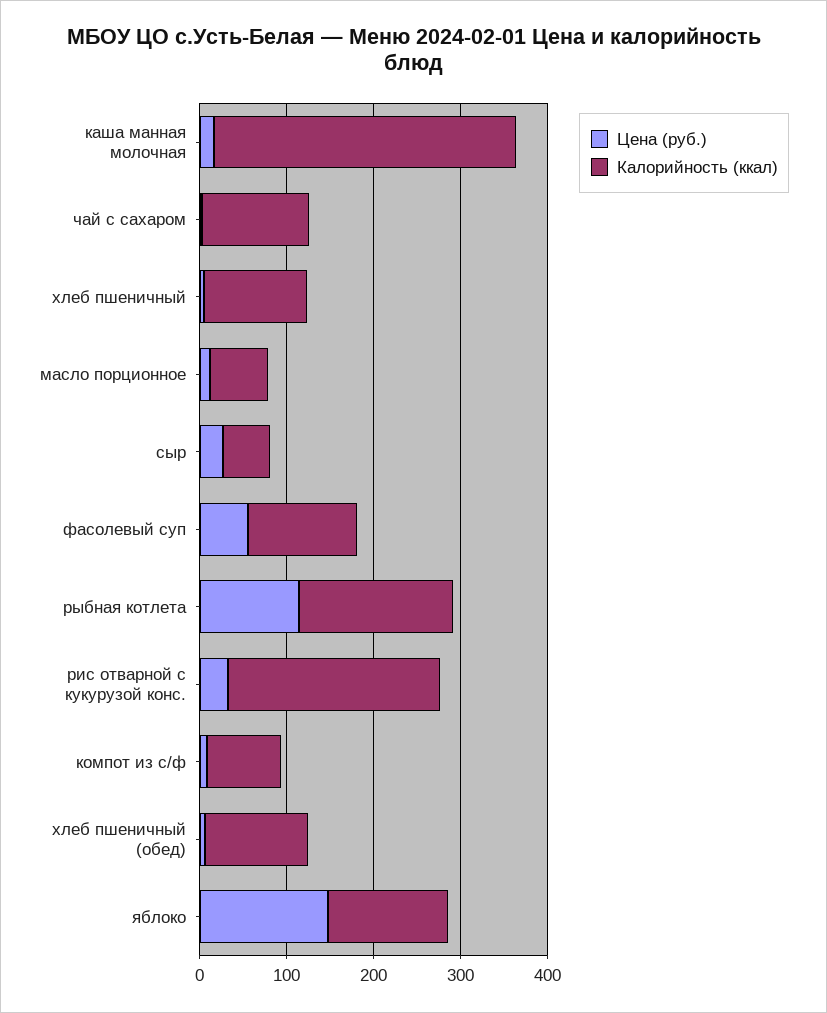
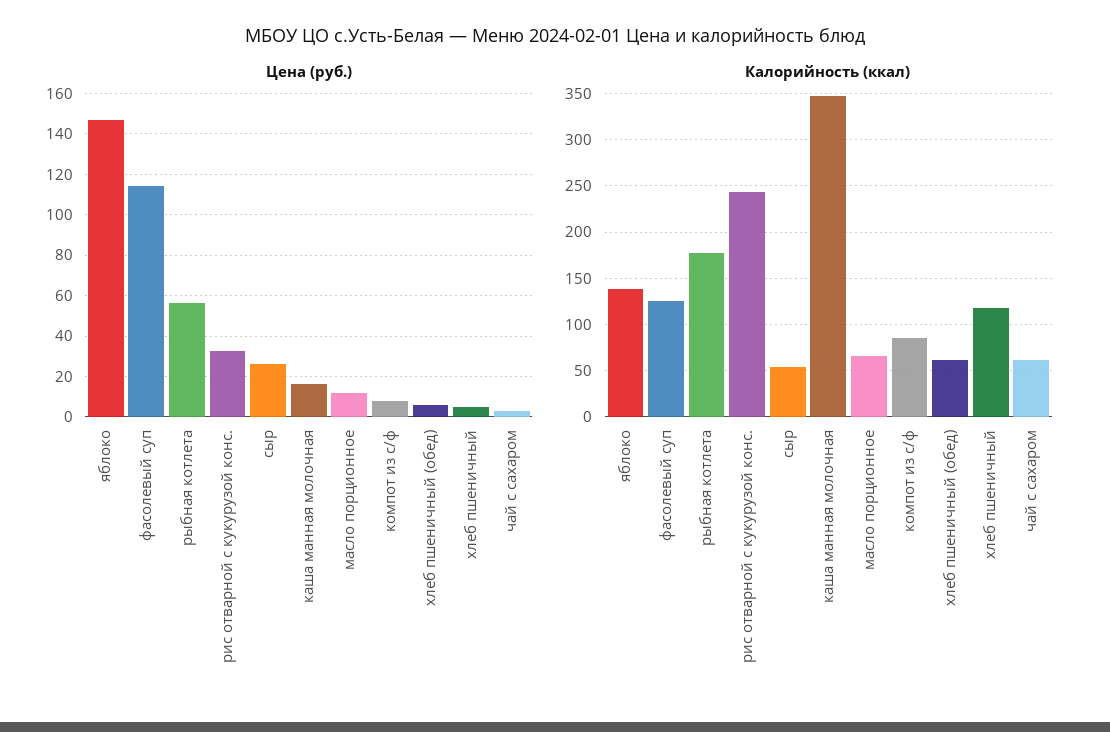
Калорийность (ккал), чай с сахаром: 120 -> 60
Цена (руб.), фасолевый суп: 60 -> 115
Цена (руб.), рыбная котлета: 120 -> 55
Калорийность (ккал), хлеб пшеничный (обед): 120 -> 60

